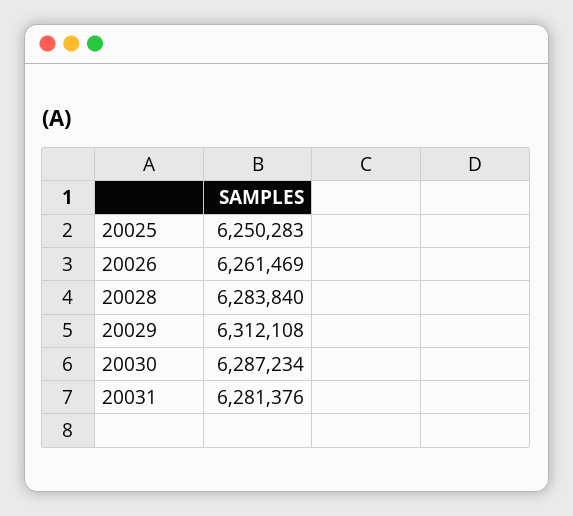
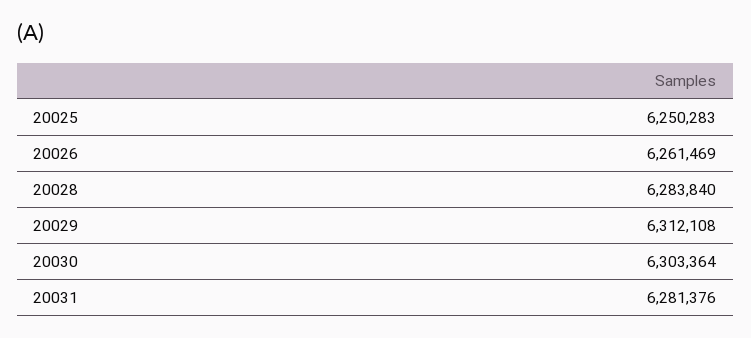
20030: 6287234 -> 6303364

